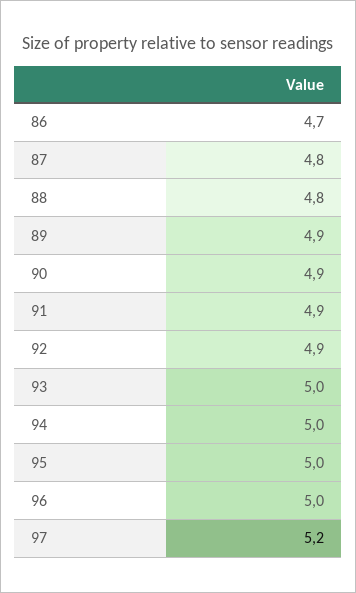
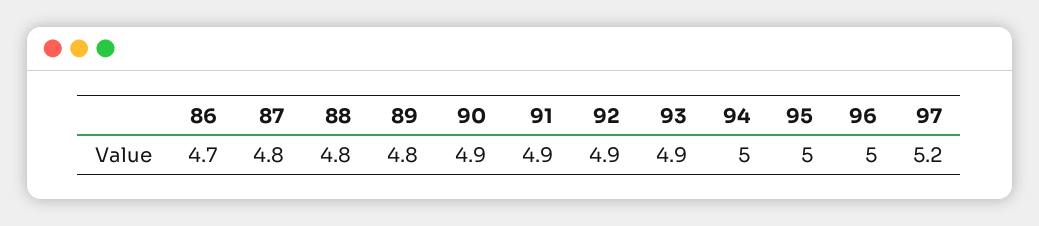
89: 4.9 -> 4.8
93: 5 -> 4.9

